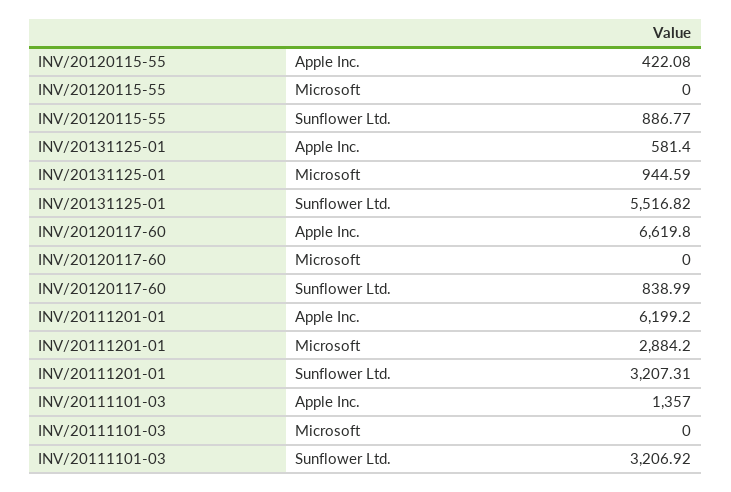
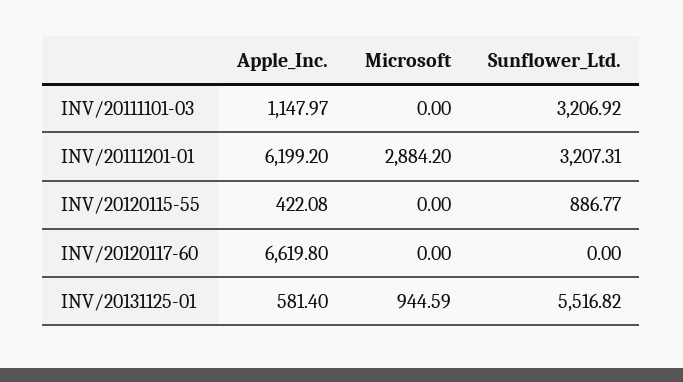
INV/20120117-60, Sunflower Ltd.: 838.99 -> 0
INV/20111101-03, Apple Inc.: 1357 -> 1147.97

